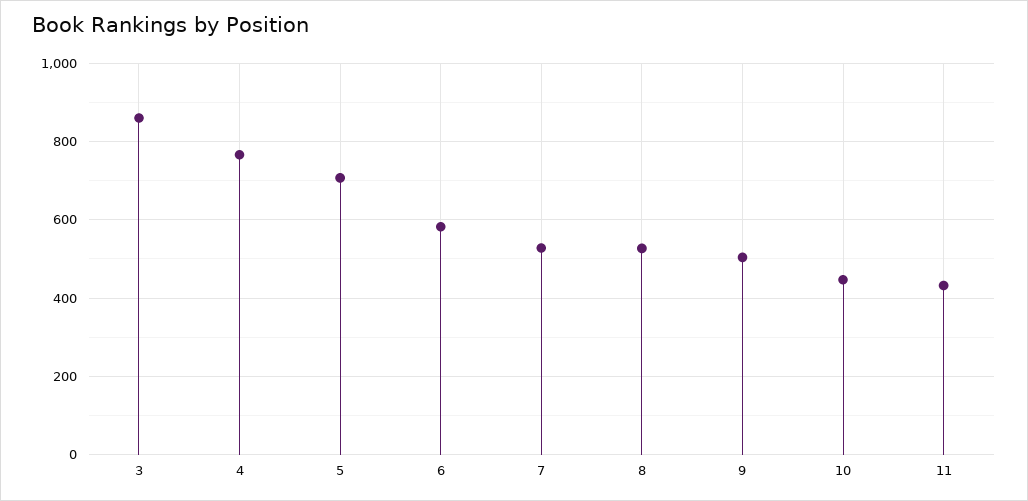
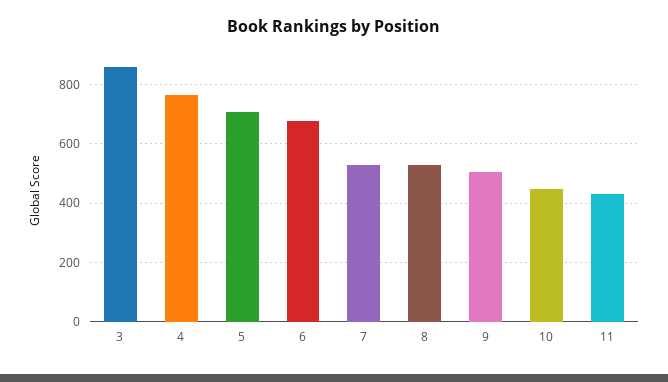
6: 580 -> 675

